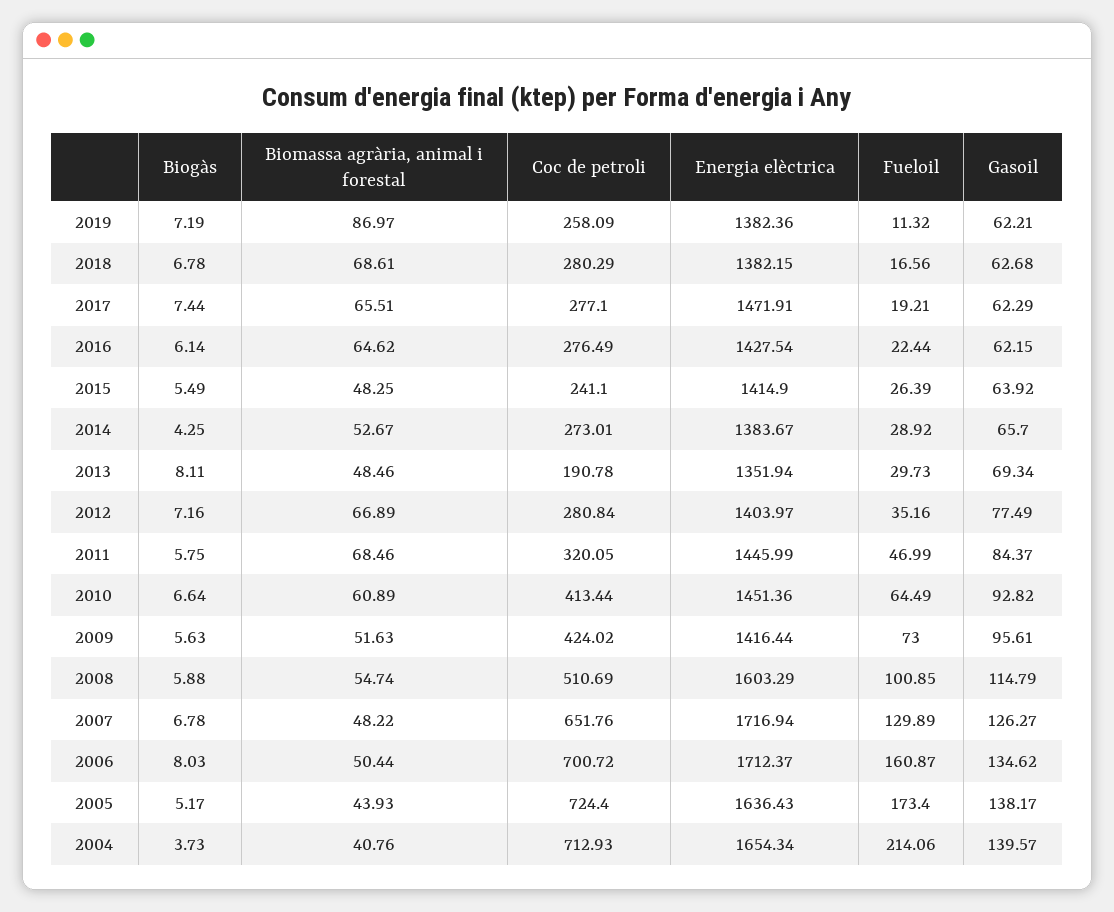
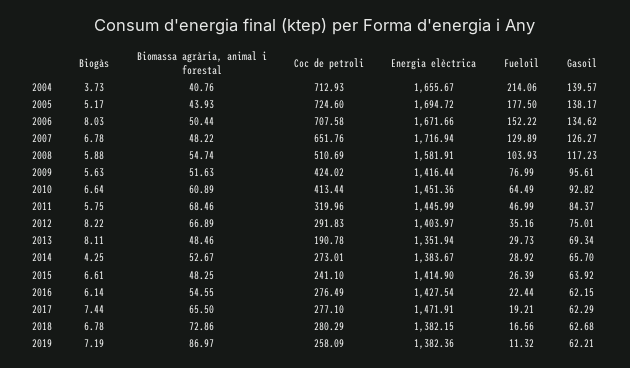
Biomassa agrària, animal i forestal, 2018: 68.61 -> 72.86
Biomassa agrària, animal i forestal, 2017: 65.51 -> 65.5
Biomassa agrària, animal i forestal, 2016: 64.62 -> 54.55
Biogàs, 2015: 5.49 -> 6.61
Biogàs, 2012: 7.16 -> 8.22
Coc de petroli, 2012: 280.84 -> 291.83
Gasoil, 2012: 77.49 -> 75.01
Coc de petroli, 2011: 320.05 -> 319.96
Fueloil, 2009: 73 -> 76.99
Energia elèctrica, 2008: 1603.29 -> 1581.91
Fueloil, 2008: 100.85 -> 103.93
Gasoil, 2008: 114.79 -> 117.23
Coc de petroli, 2006: 700.72 -> 707.58
Energia elèctrica, 2006: 1712.37 -> 1671.66
Fueloil, 2006: 160.87 -> 152.22
Coc de petroli, 2005: 724.4 -> 724.6
Energia elèctrica, 2005: 1636.43 -> 1694.72
Fueloil, 2005: 173.4 -> 177.5
Energia elèctrica, 2004: 1654.34 -> 1655.67

